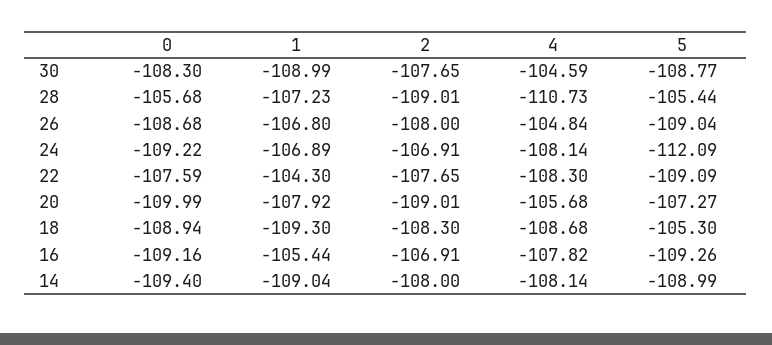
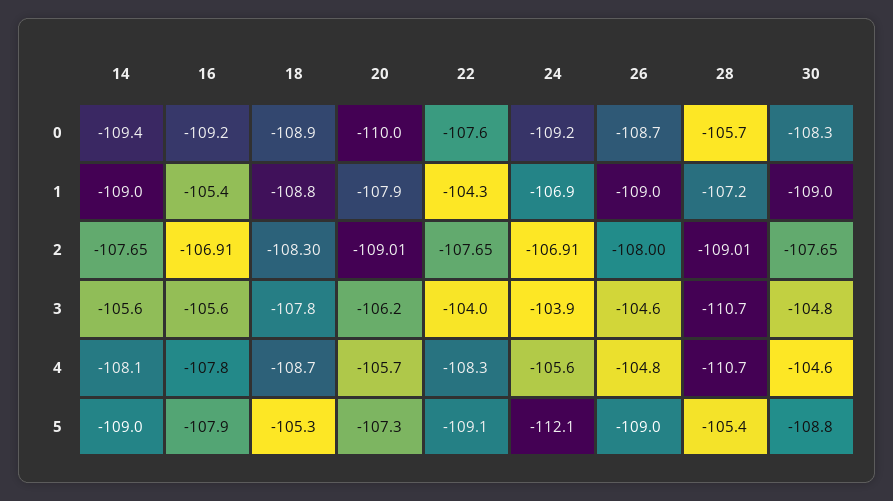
1, 26: -106.8 -> -109
4, 24: -108.14 -> -105.6
1, 18: -109.3 -> -108.8
5, 16: -109.26 -> -107.9
2, 14: -108 -> -107.65
3, 14: none -> -105.6
3, 16: none -> -105.6
3, 18: none -> -107.8
3, 20: none -> -106.2
3, 22: none -> -104
3, 24: none -> -103.9
3, 26: none -> -104.6
3, 28: none -> -110.7
3, 30: none -> -104.8

